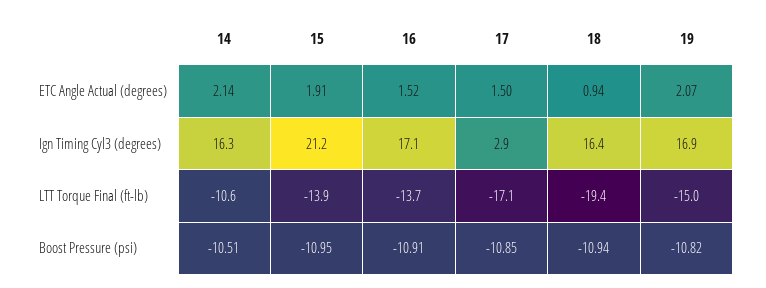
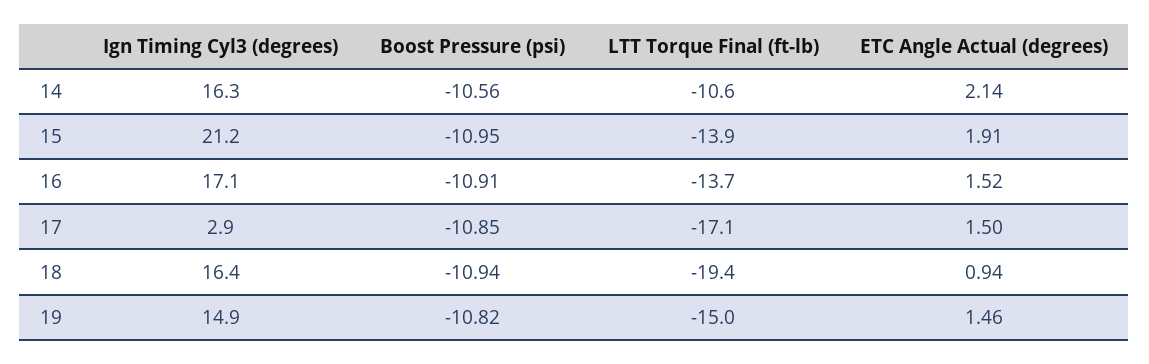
19, ETC Angle Actual (degrees): 2.07 -> 1.46
19, Ign Timing Cyl3 (degrees): 16.9 -> 14.9
14, Boost Pressure (psi): -10.51 -> -10.56

